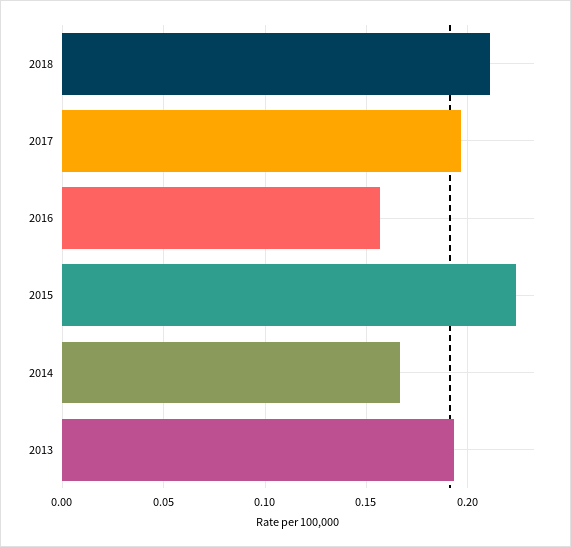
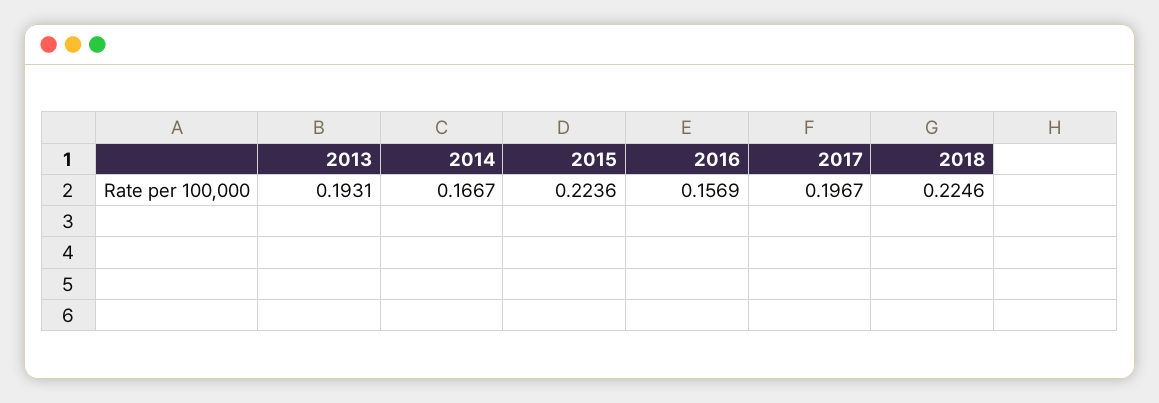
2018: 0.21 -> 0.2246

